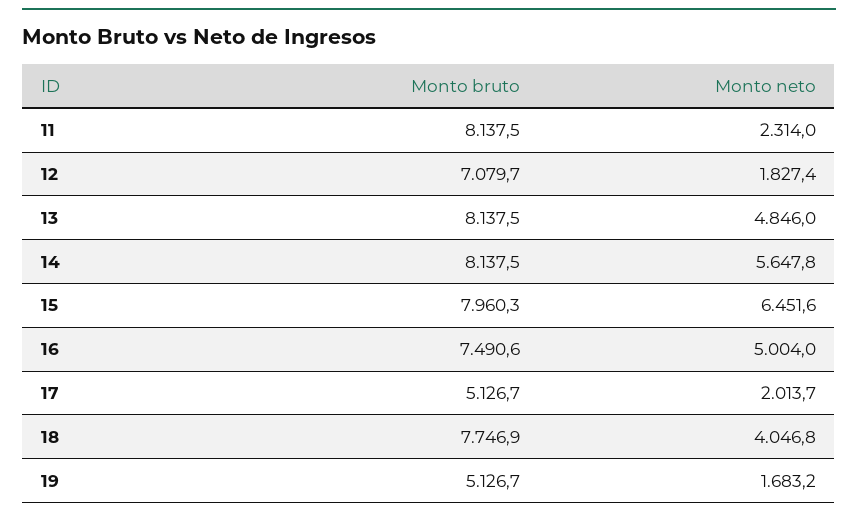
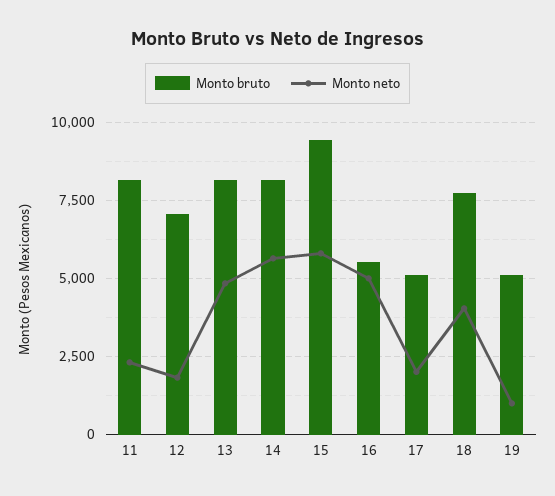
Monto bruto, 15: 7960.3 -> 9500
Monto neto, 15: 6451.6 -> 5750
Monto bruto, 16: 7490.6 -> 5500
Monto neto, 19: 1683.2 -> 1000

